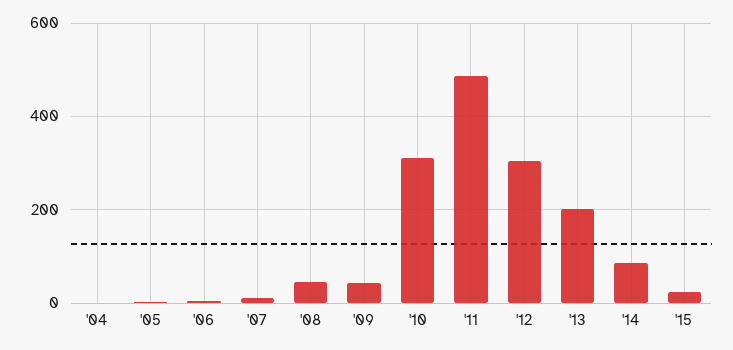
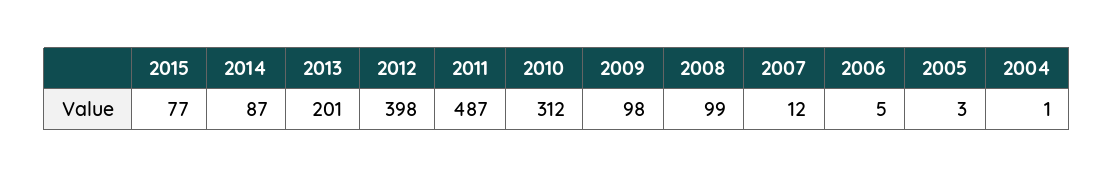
'08: 40 -> 99
'09: 40 -> 98
'12: 300 -> 398
'15: 20 -> 77

